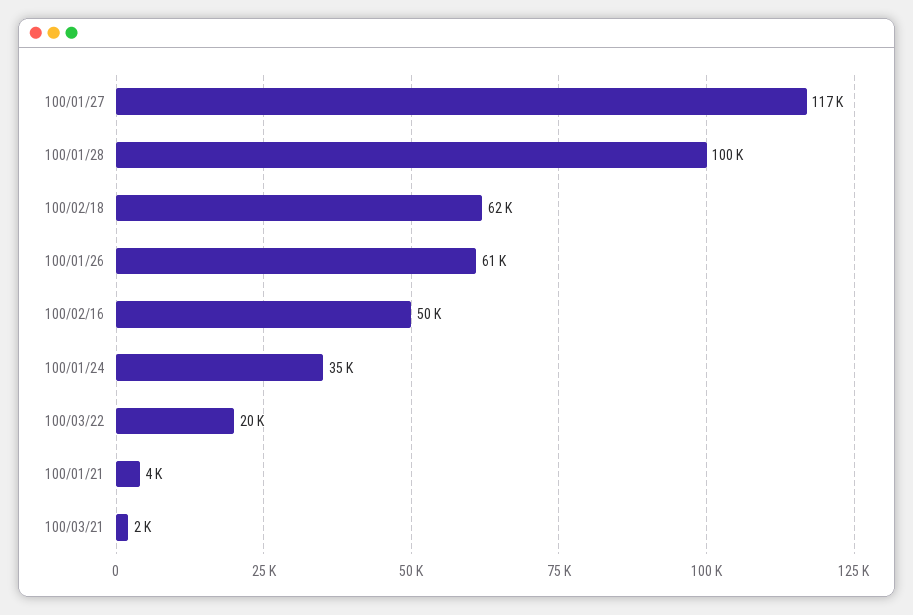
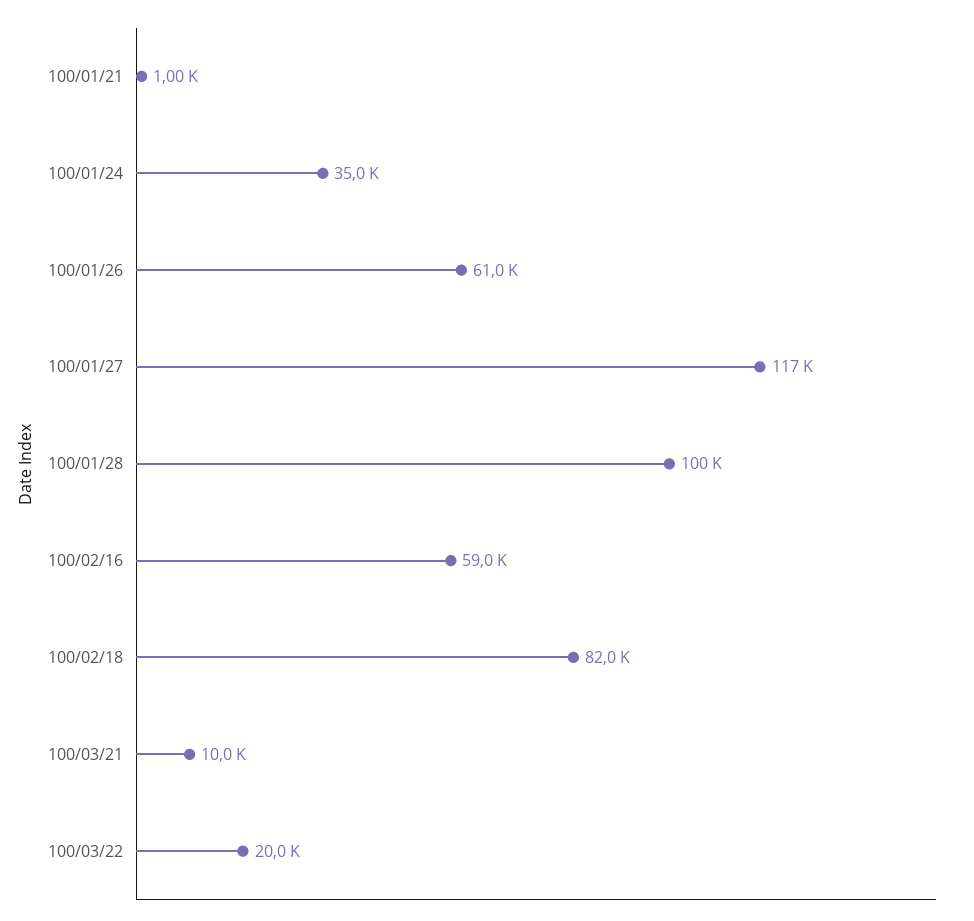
100/02/18: 62000 -> 82000
100/02/16: 50000 -> 59000
100/01/21: 4000 -> 1000
100/03/21: 2000 -> 10000

